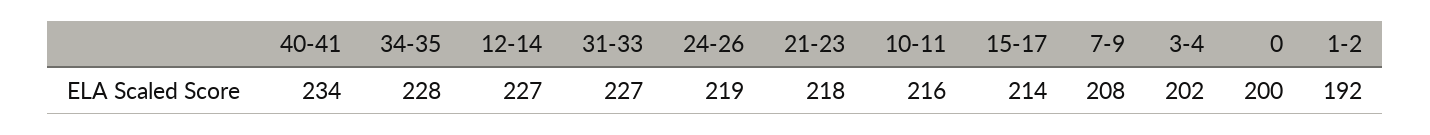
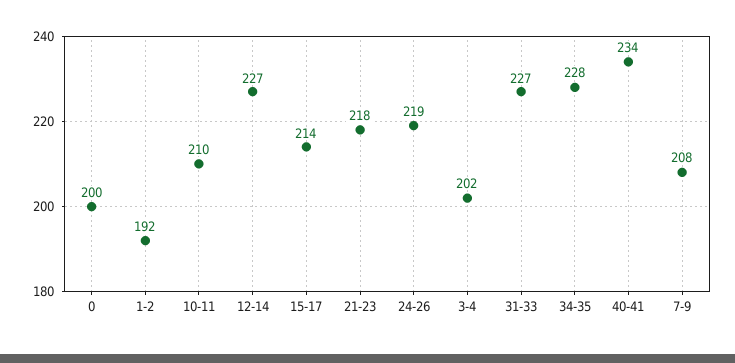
10-11: 216 -> 210

